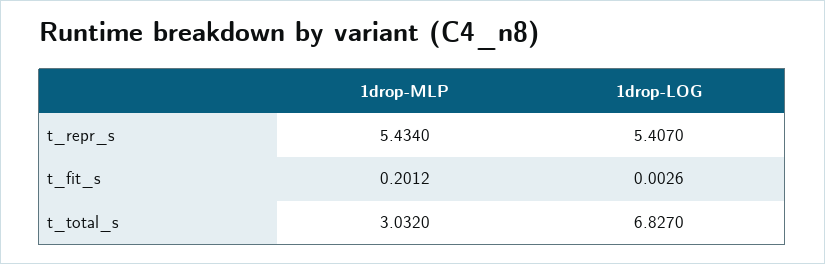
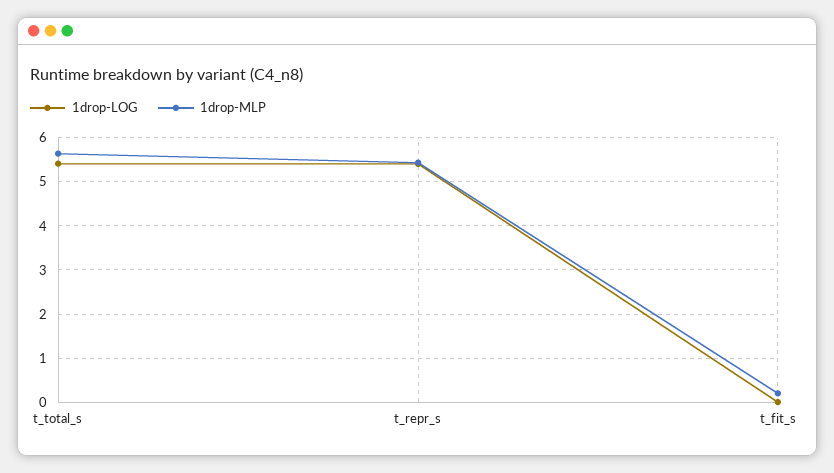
1drop-MLP, t_total_s: 3.032 -> 5.6
1drop-LOG, t_total_s: 6.827 -> 5.4

